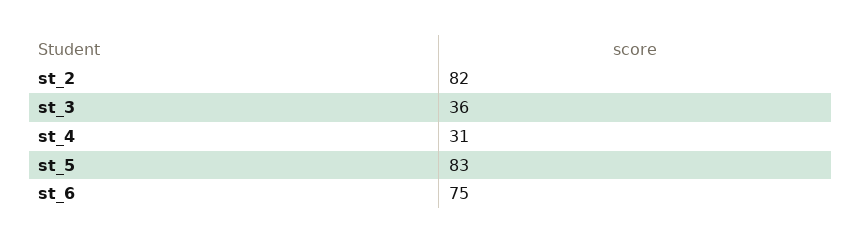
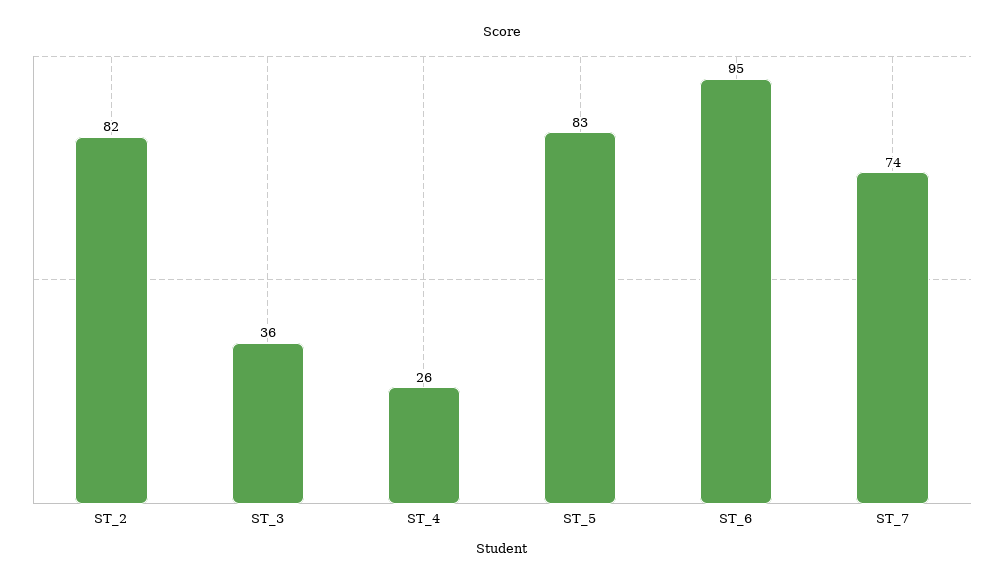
st_4: 31 -> 26
st_6: 75 -> 95
ST_7: none -> 74

